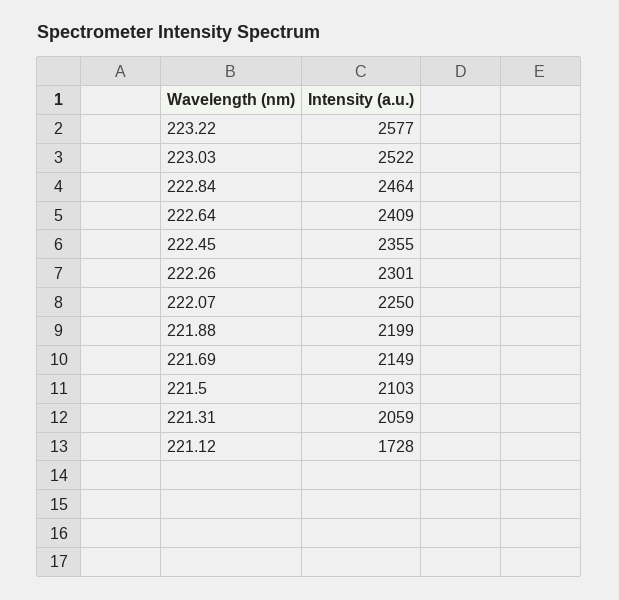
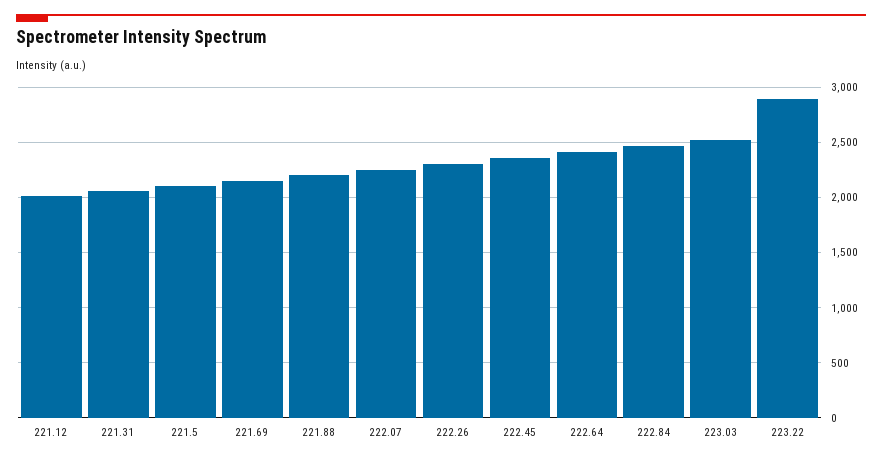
223.22: 2577 -> 2900
221.12: 1728 -> 2000

